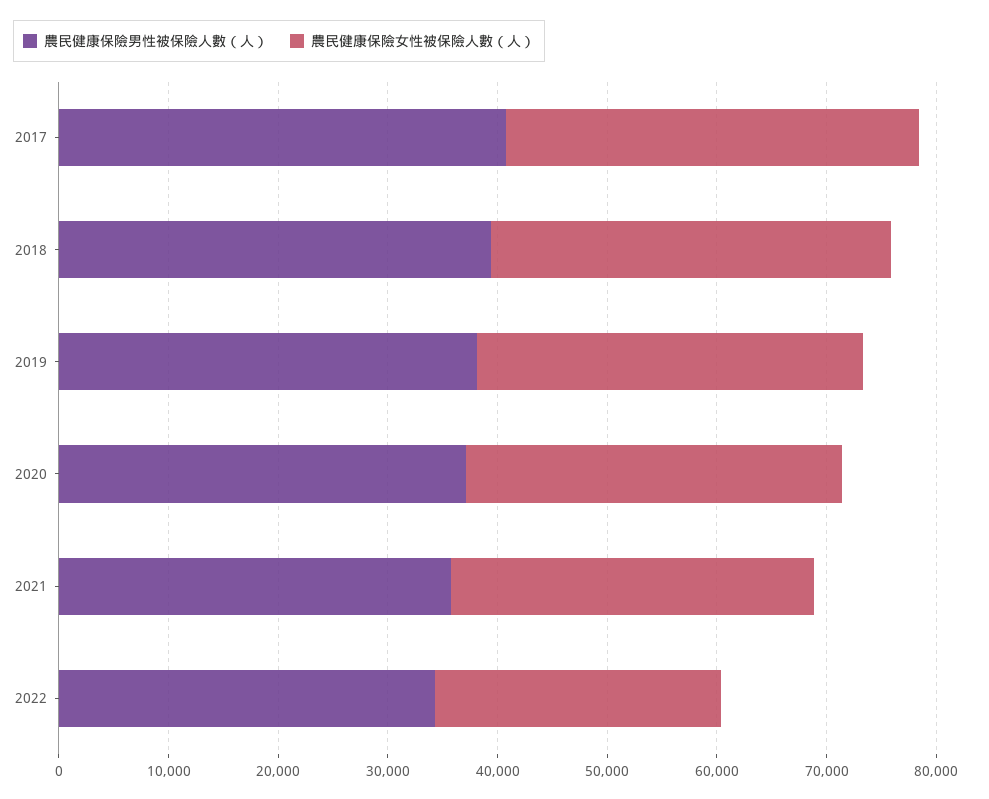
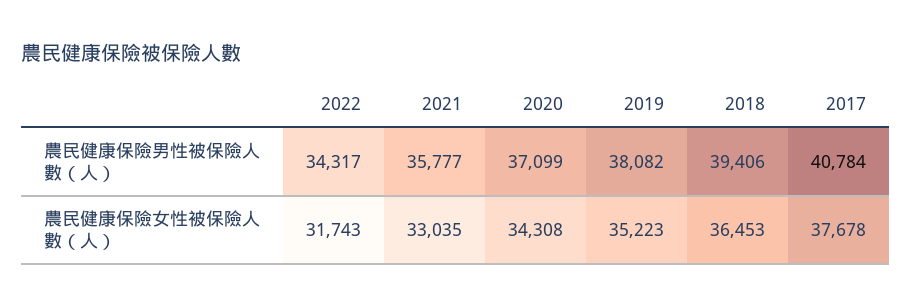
農民健康保險女性被保險人數（人）, 2022: 26000 -> 31743

